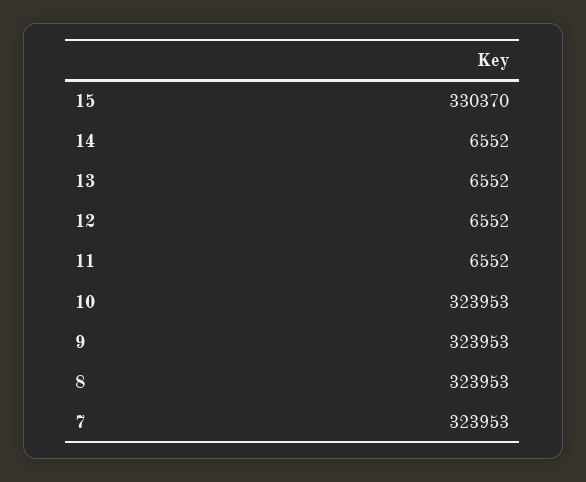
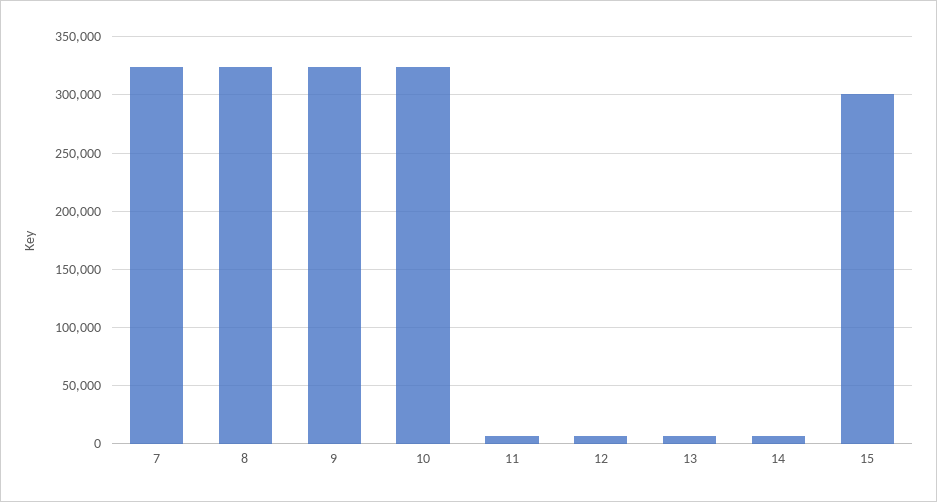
15: 330370 -> 300000

